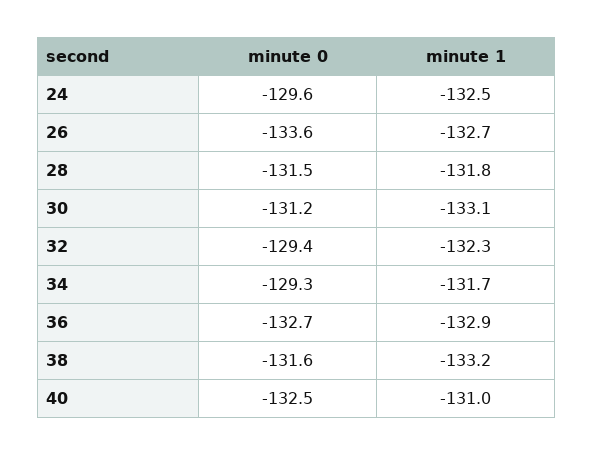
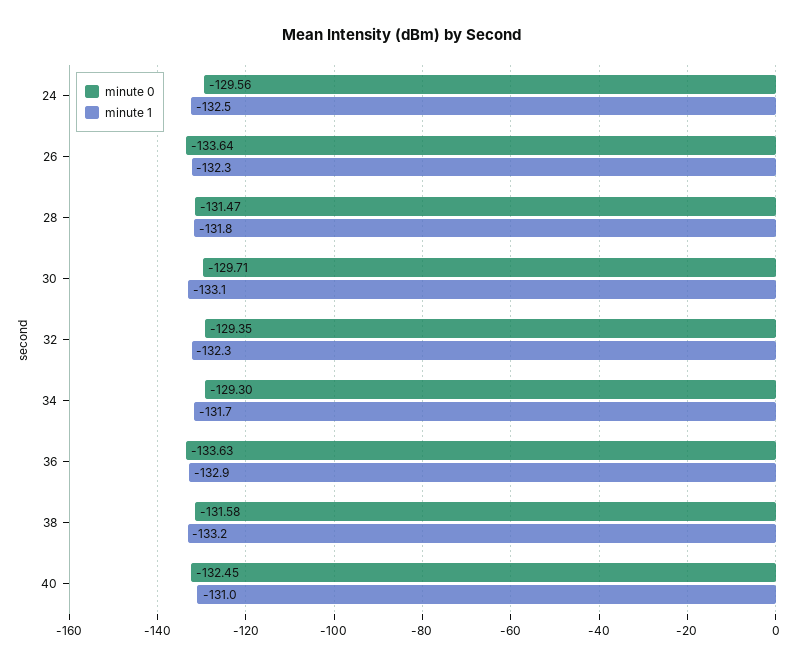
minute 1, 26: -132.7 -> -132.3
minute 0, 30: -131.2 -> -129.71
minute 0, 36: -132.7 -> -133.63

